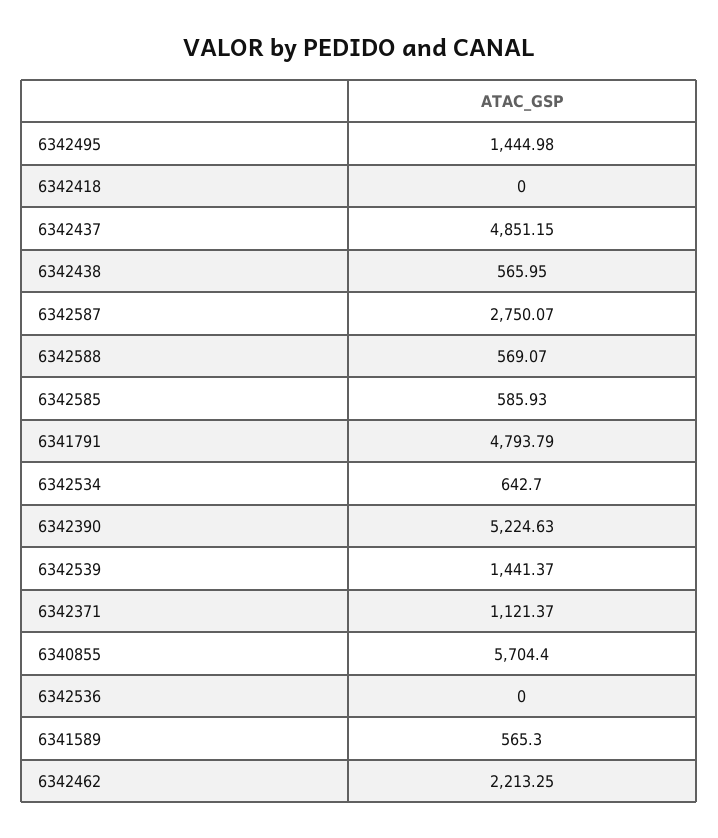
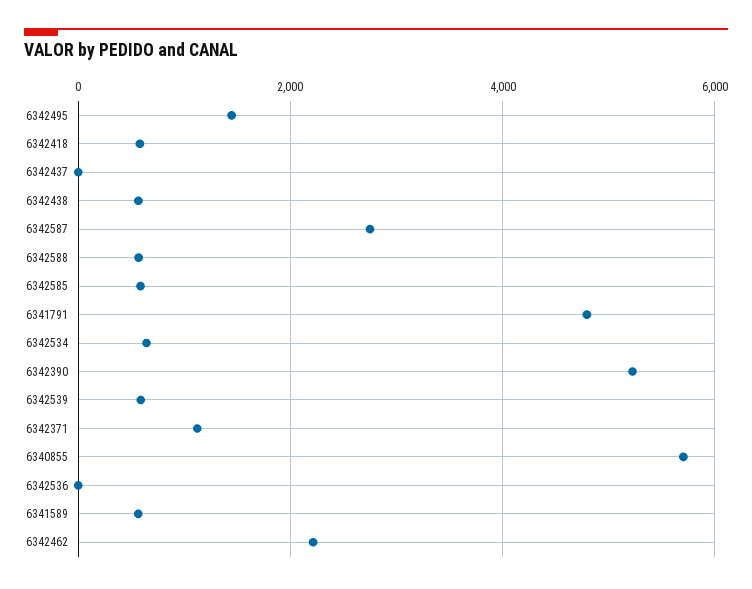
6342418: 0 -> 600
6342437: 4851.15 -> 0
6342539: 1441.37 -> 600

